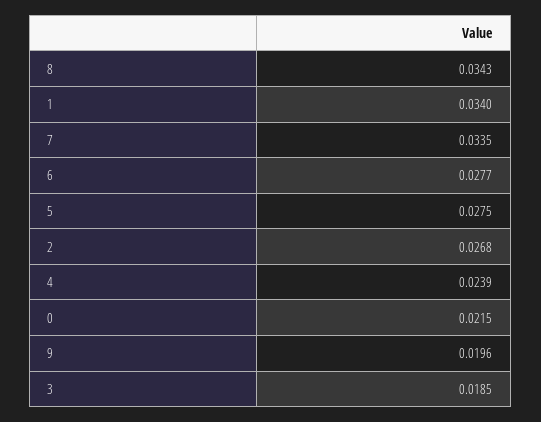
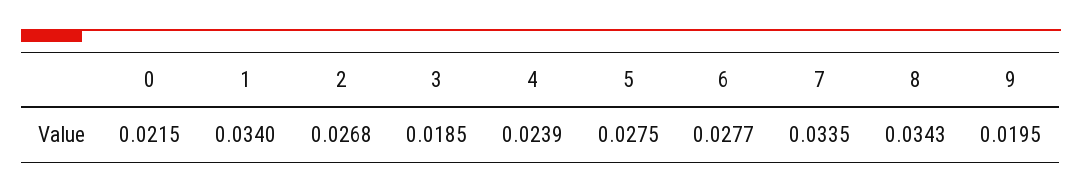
9: 0.0196 -> 0.0195

